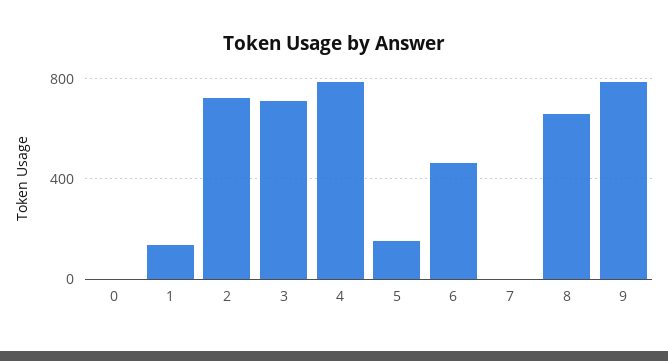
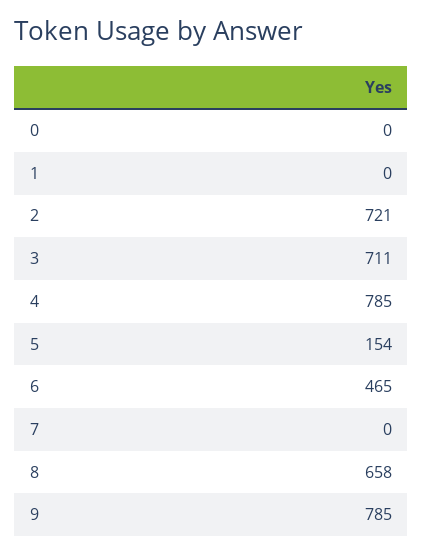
1: 150 -> 0

